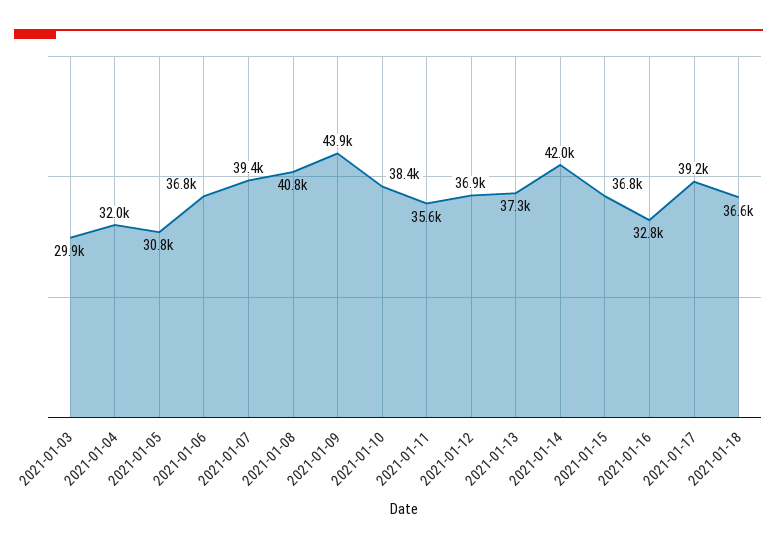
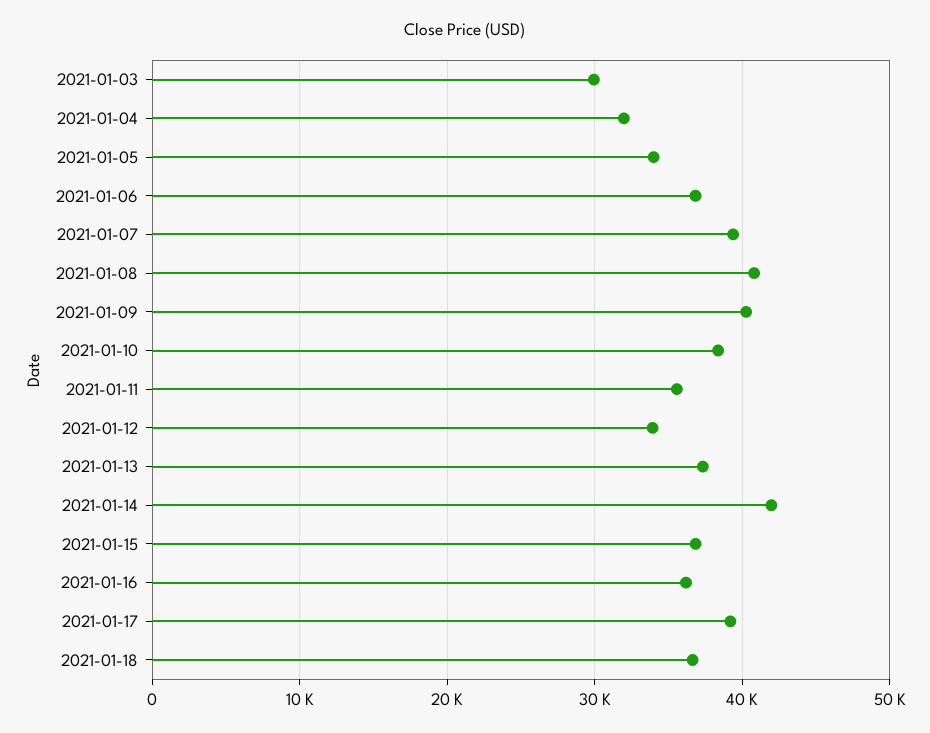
2021-01-05: 30800 -> 34000
2021-01-09: 43900 -> 40000
2021-01-12: 36900 -> 34000
2021-01-16: 32800 -> 36000

